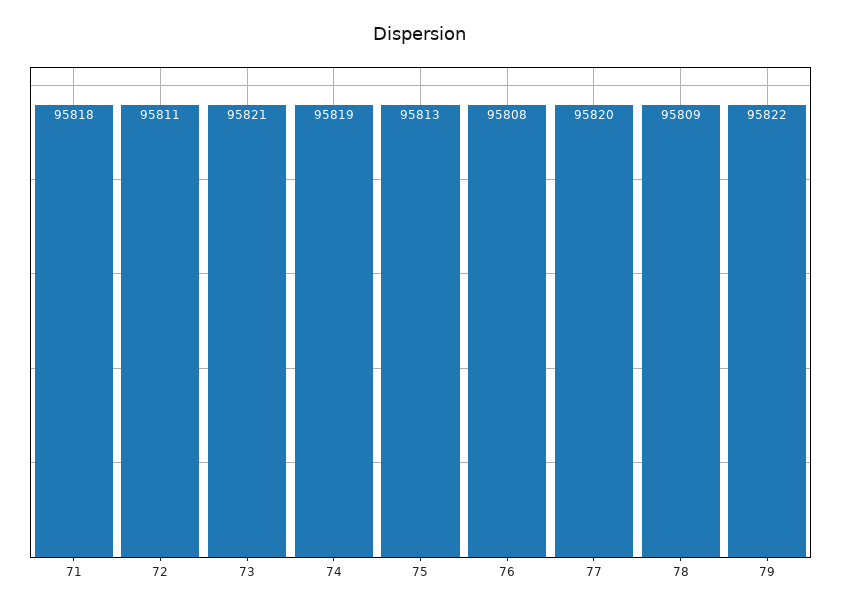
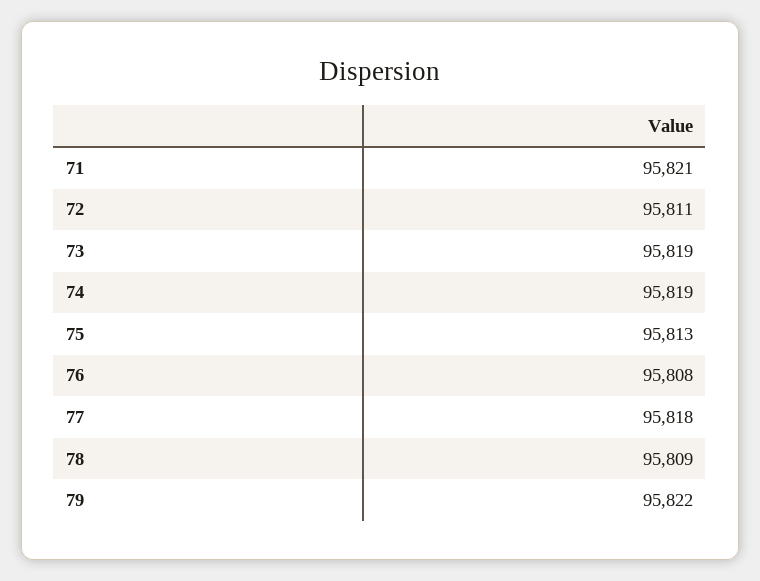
71: 95818 -> 95821
73: 95821 -> 95819
77: 95820 -> 95818

